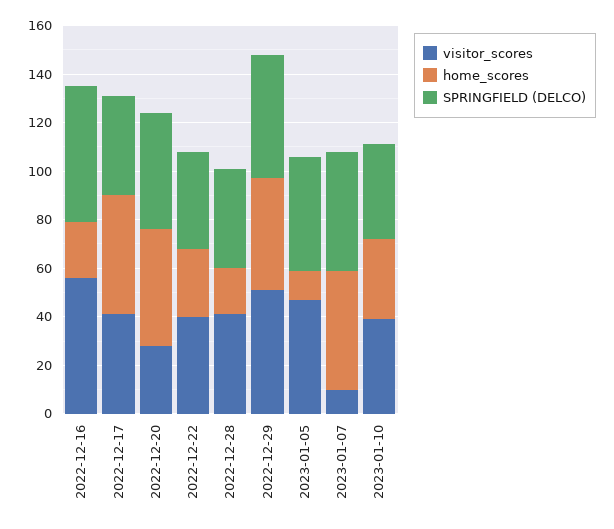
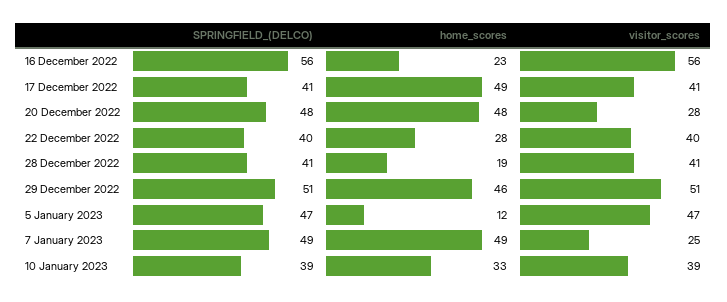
visitor_scores, 2023-01-07: 10 -> 25

